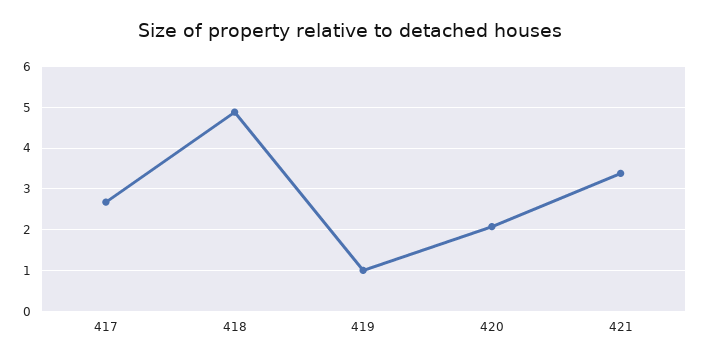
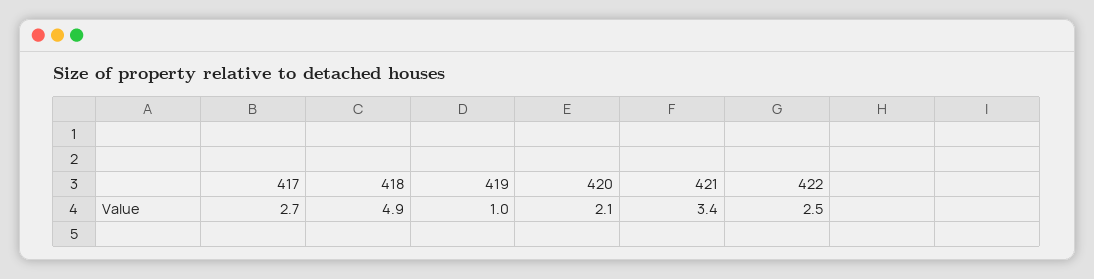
422: none -> 2.5

